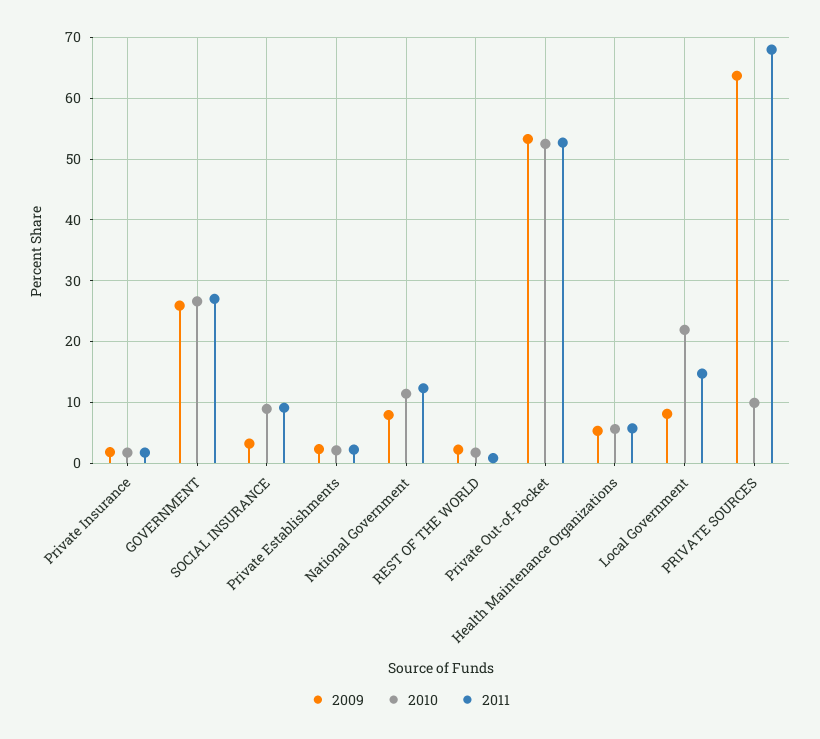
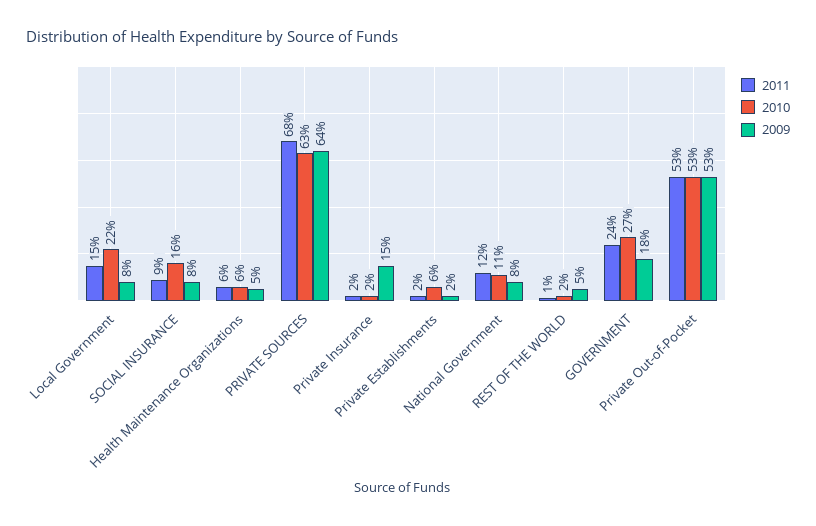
2009, Private Insurance: 2 -> 15
2009, GOVERNMENT: 26 -> 18
2011, GOVERNMENT: 27 -> 24
2009, SOCIAL INSURANCE: 3 -> 8
2010, SOCIAL INSURANCE: 9 -> 16
2010, Private Establishments: 2 -> 6
2009, REST OF THE WORLD: 2 -> 5
2010, PRIVATE SOURCES: 10 -> 63

